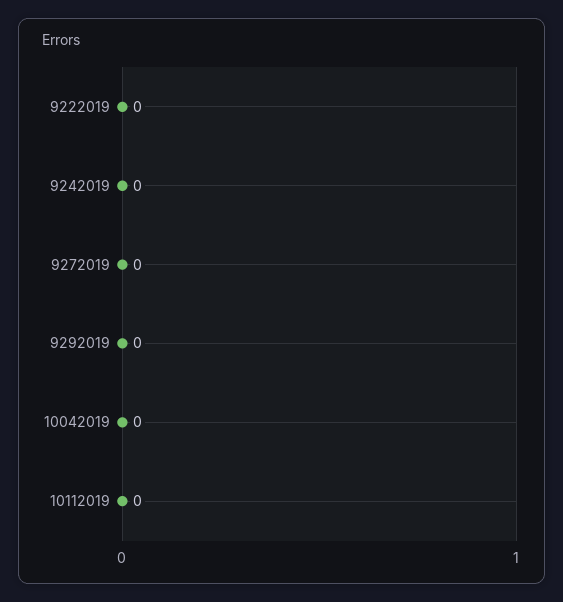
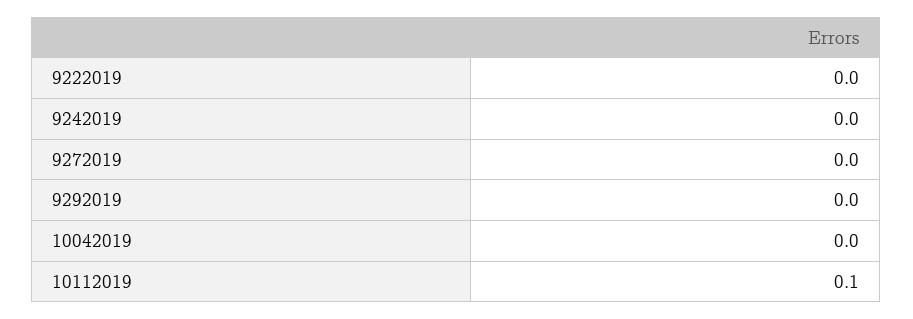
10112019: 0 -> 0.1

